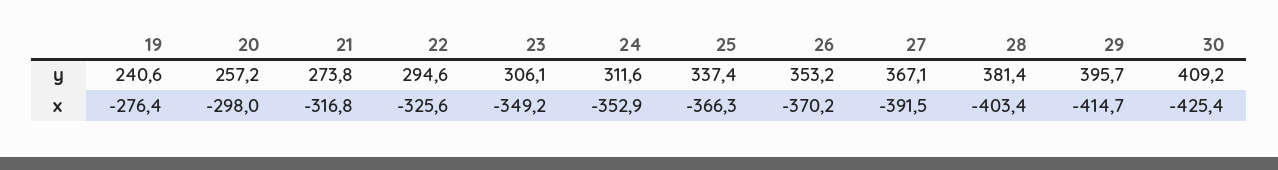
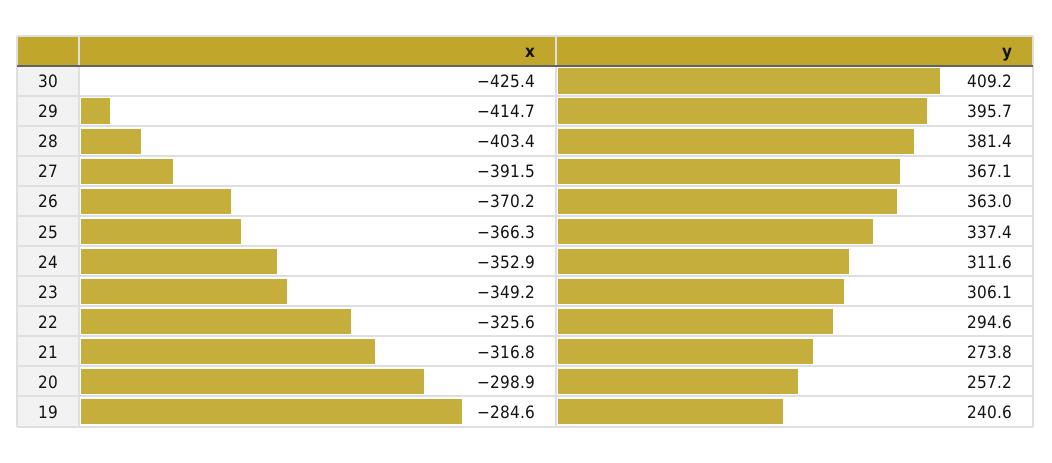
26, y: 353.2 -> 363
19, x: -276.4 -> -284.6
20, x: -298 -> -298.9

